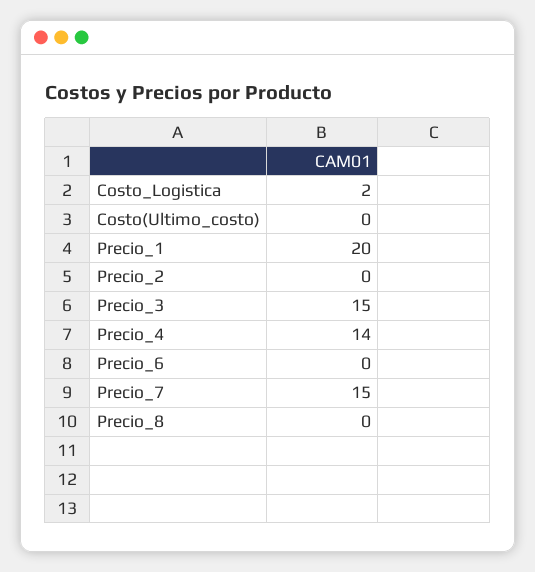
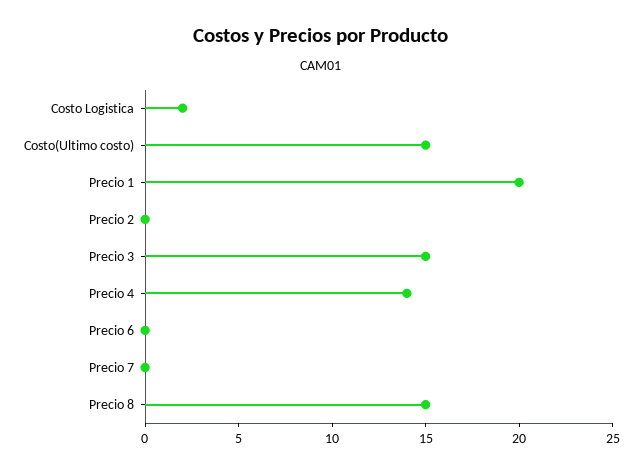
Costo(Ultimo_costo): 0 -> 15
Precio_7: 15 -> 0
Precio_8: 0 -> 15

